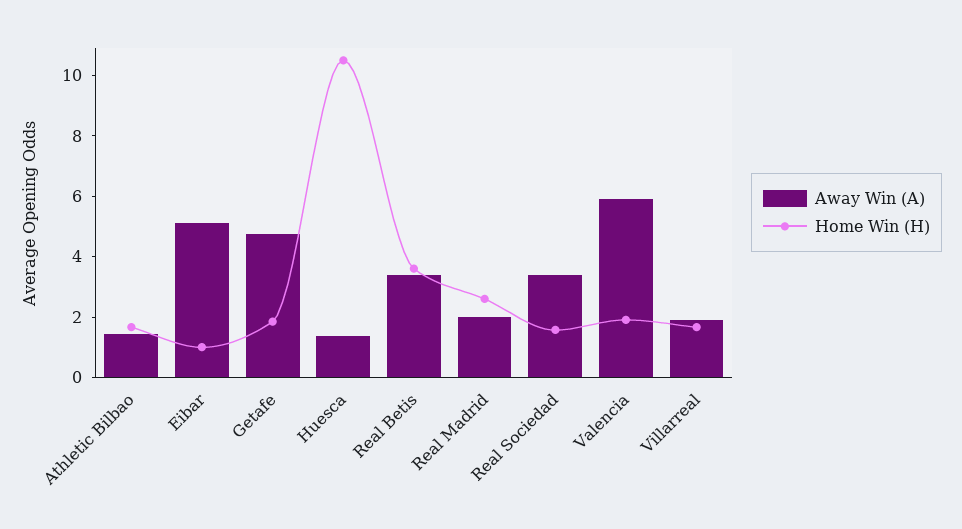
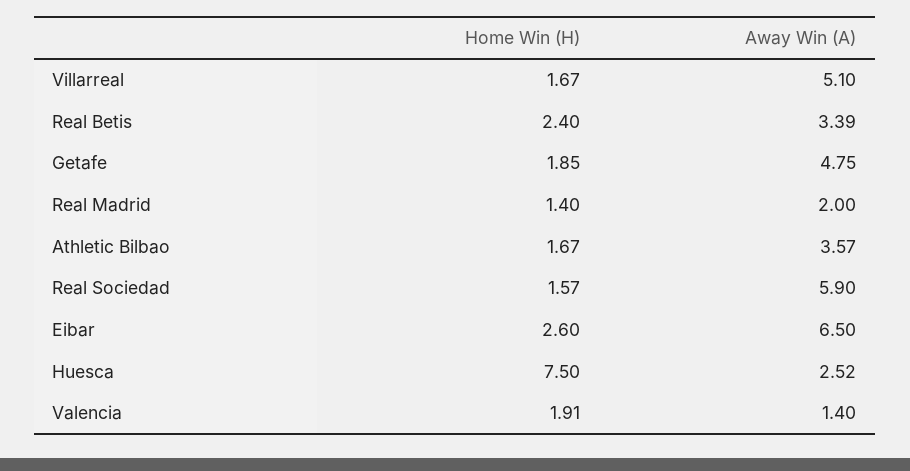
Away Win (A), Athletic Bilbao: 1.5 -> 3.57
Away Win (A), Eibar: 5 -> 6.5
Home Win (H), Eibar: 1 -> 2.6
Away Win (A), Huesca: 1.5 -> 2.52
Home Win (H), Huesca: 10.5 -> 7.5
Home Win (H), Real Betis: 3.5 -> 2.4
Home Win (H), Real Madrid: 2.5 -> 1.4
Away Win (A), Real Sociedad: 3.5 -> 5.9
Away Win (A), Valencia: 6 -> 1.4
Away Win (A), Villarreal: 2 -> 5.1

